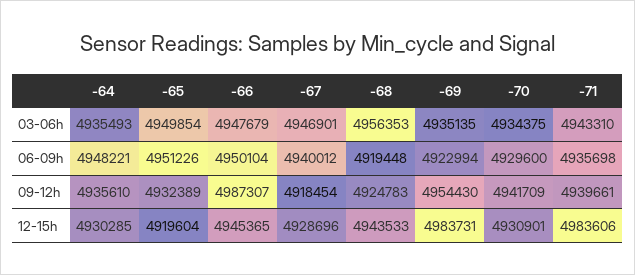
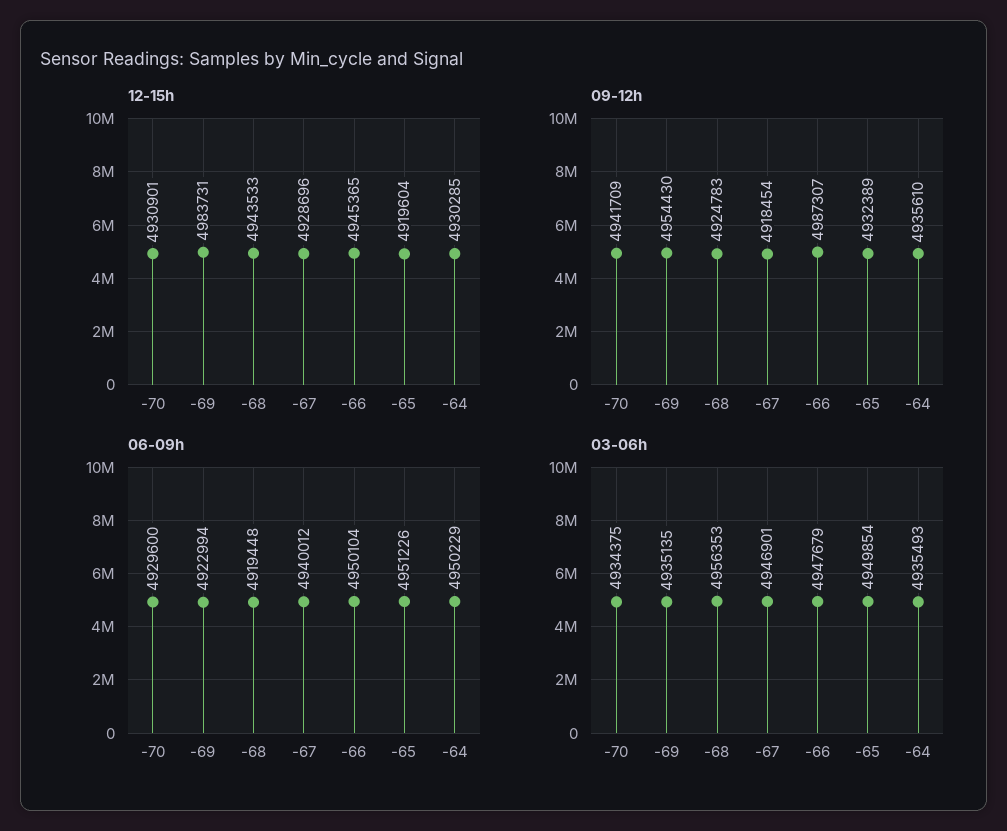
03-06h, -71: 4943310 -> none
06-09h, -64: 4948221 -> 4950229
06-09h, -71: 4935698 -> none
09-12h, -71: 4939661 -> none
12-15h, -71: 4983606 -> none

